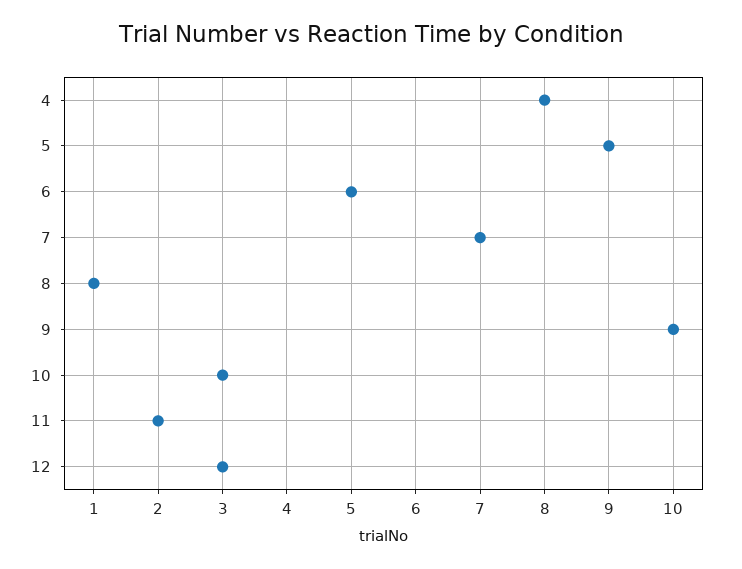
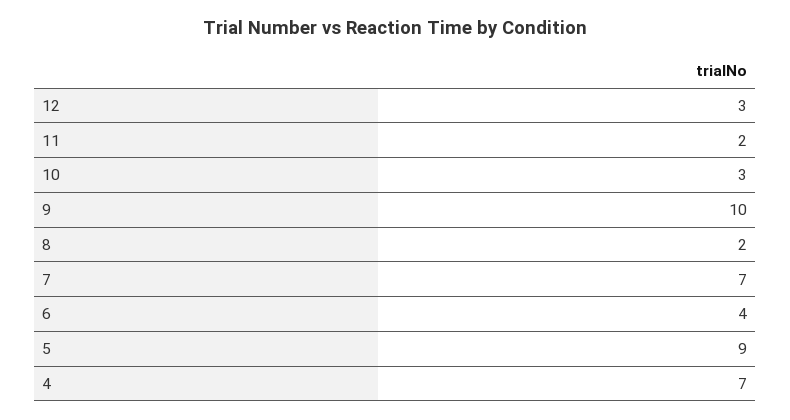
4: 8 -> 7
6: 5 -> 4
8: 1 -> 2

